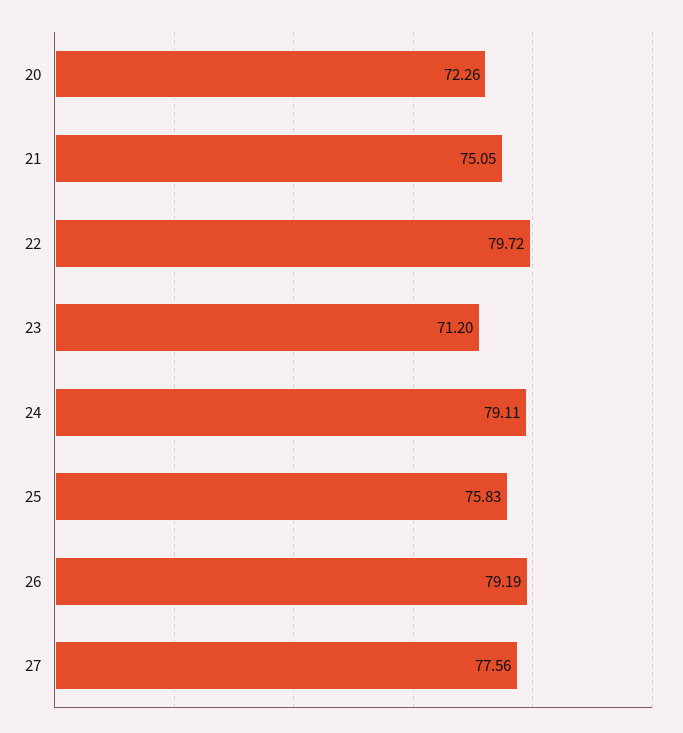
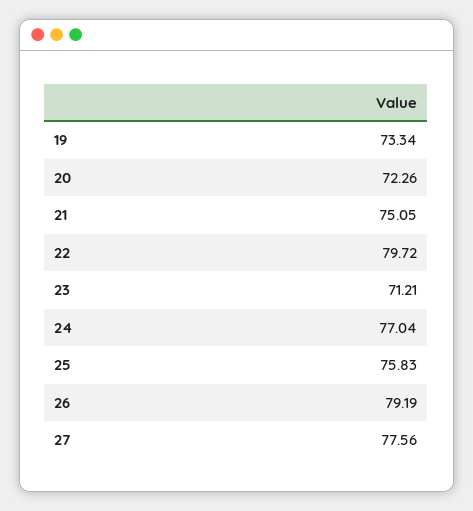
23: 71.2 -> 71.21
24: 79.11 -> 77.04
19: none -> 73.34

